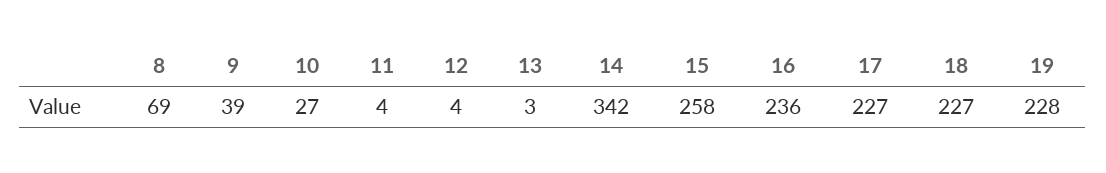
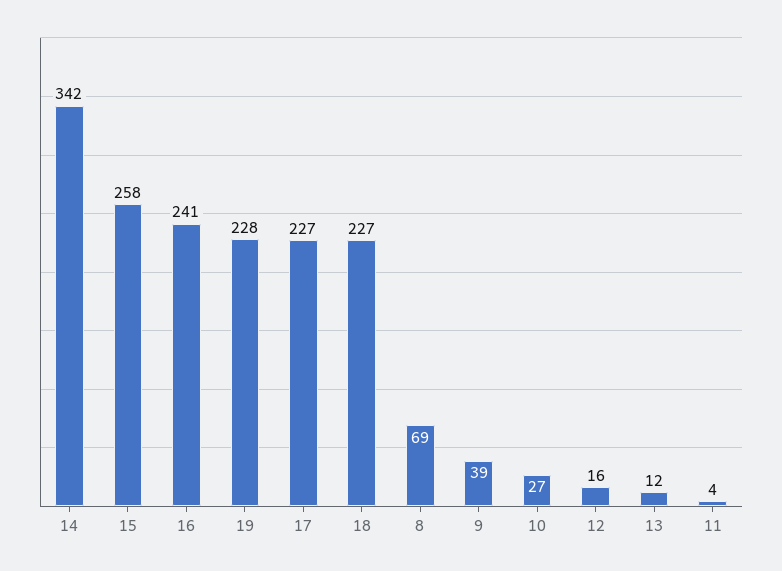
12: 4 -> 16
13: 3 -> 12
16: 236 -> 241

